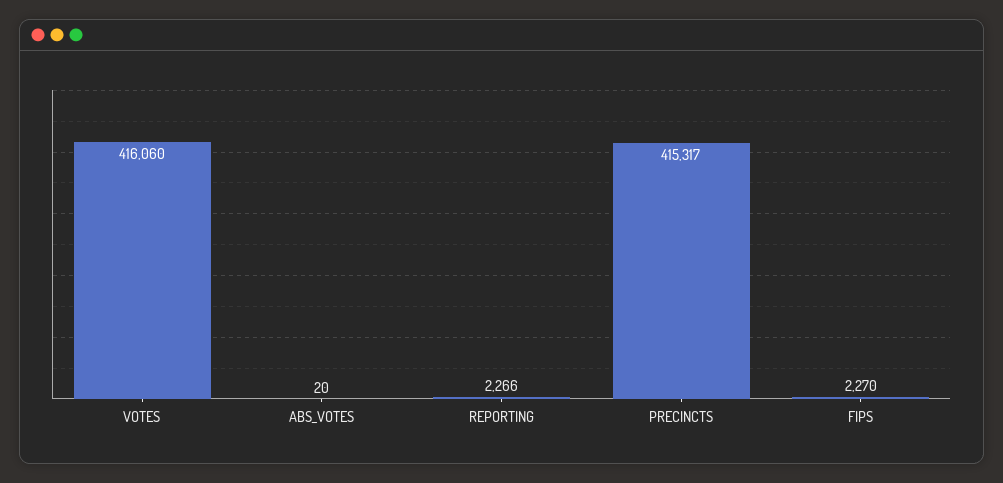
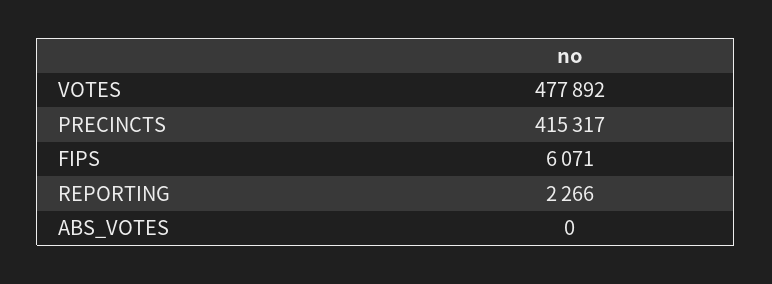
VOTES: 416060 -> 477892
ABS_VOTES: 20 -> 0
FIPS: 2270 -> 6071

